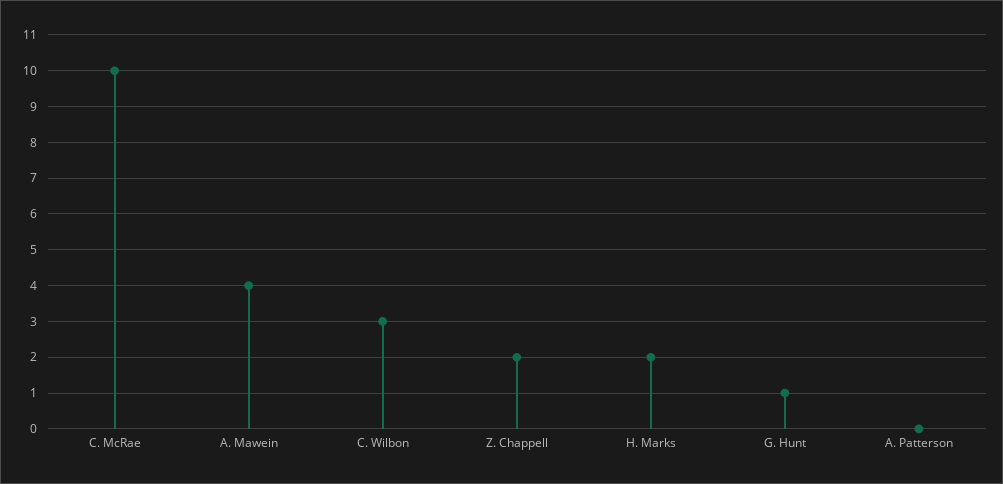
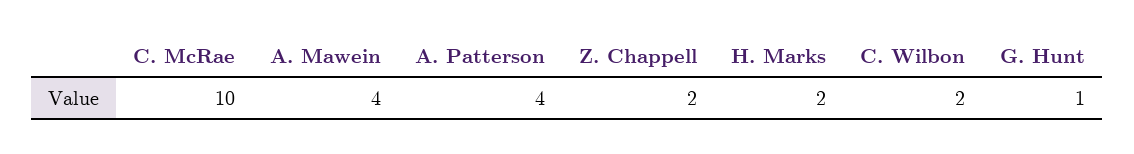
C. Wilbon: 3 -> 2
A. Patterson: 0 -> 4

